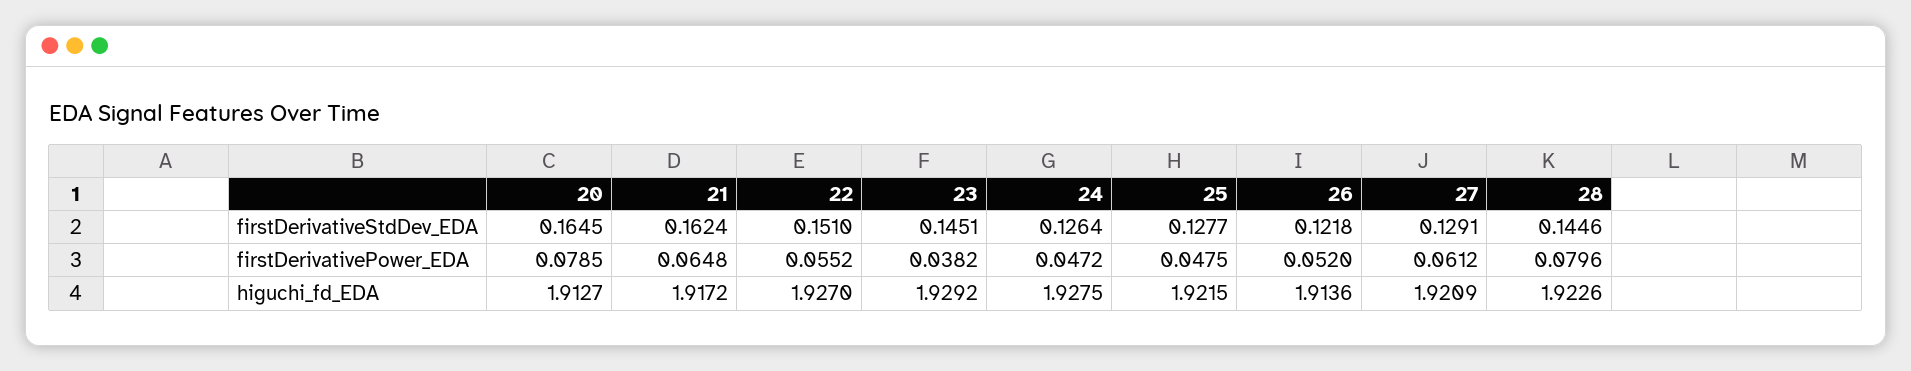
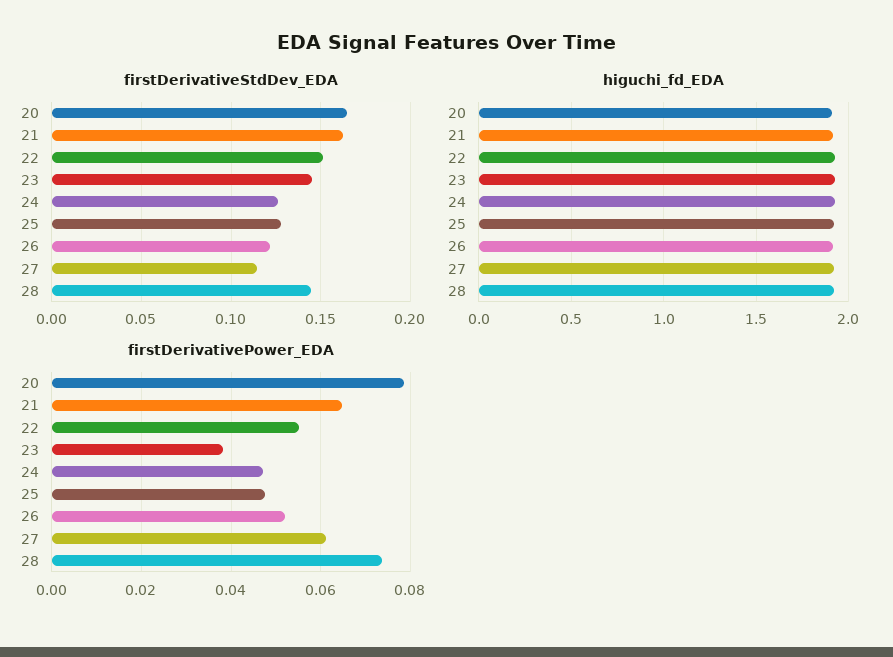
firstDerivativeStdDev_EDA, 27: 0.1291 -> 0.115
firstDerivativePower_EDA, 28: 0.0796 -> 0.074

